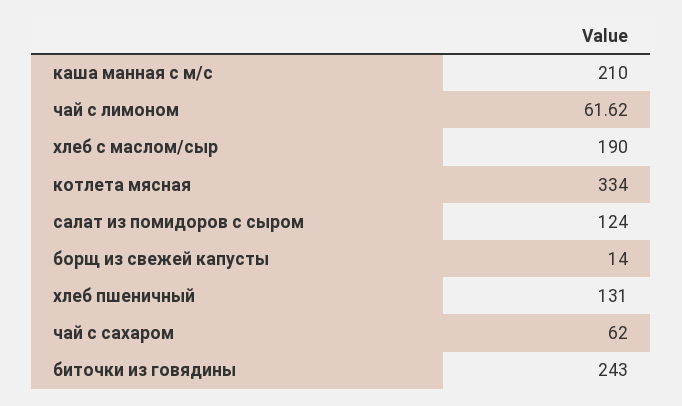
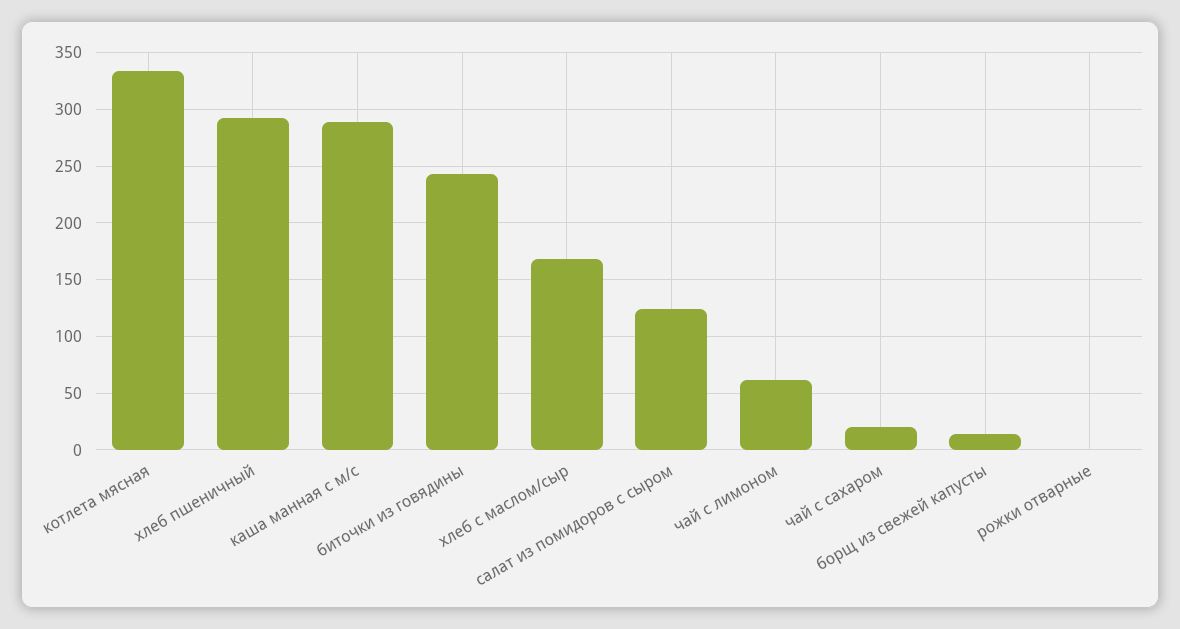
каша манная с м/с: 210 -> 290
хлеб с маслом/сыр: 190 -> 170
хлеб пшеничный: 131 -> 290
чай с сахаром: 62 -> 20
рожки отварные: none -> 0

